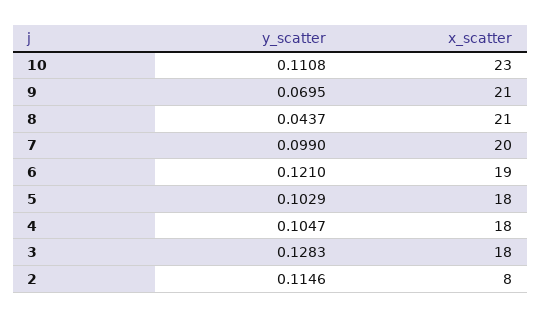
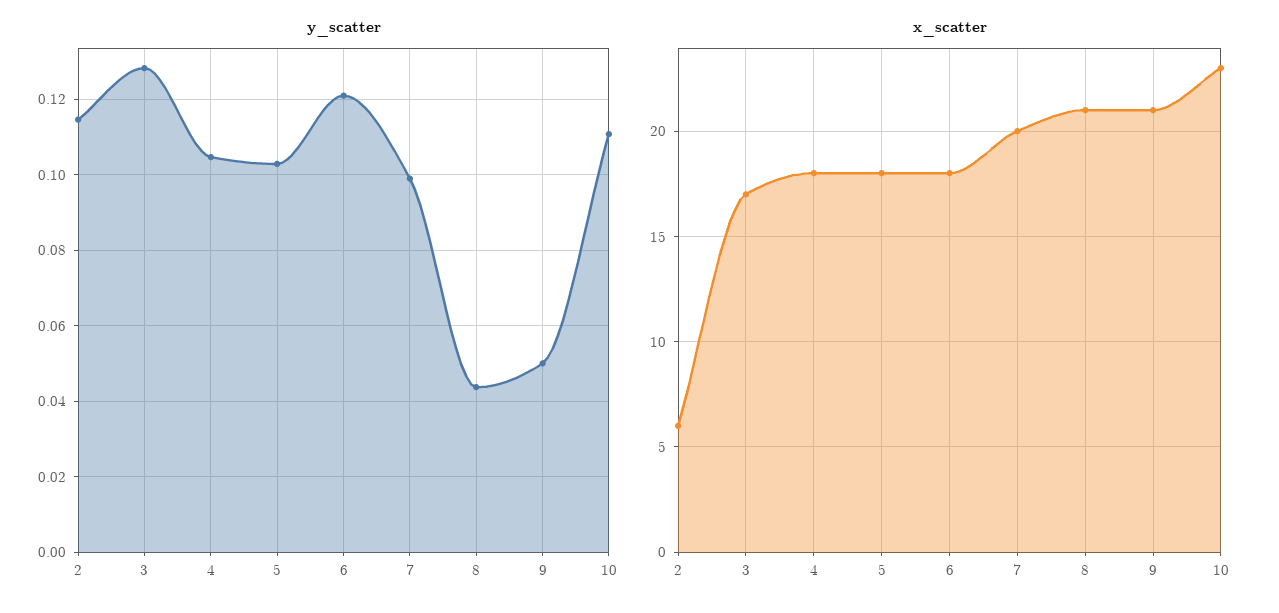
y_scatter, 9: 0.0695 -> 0.05
x_scatter, 6: 19 -> 18
x_scatter, 3: 18 -> 17
x_scatter, 2: 8 -> 6

